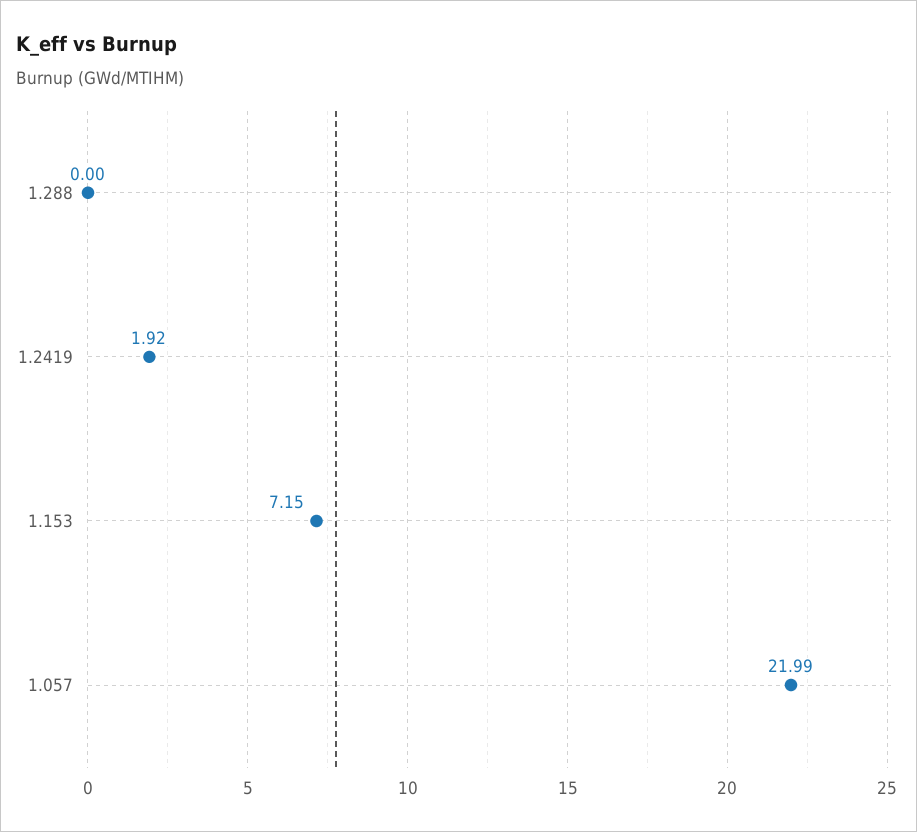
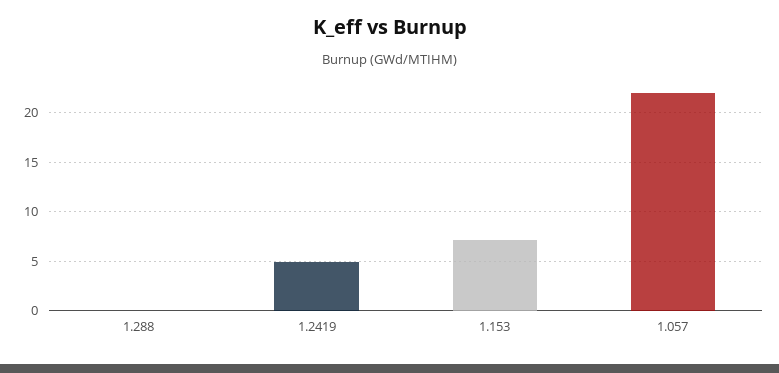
1.2419: 1.92 -> 5

